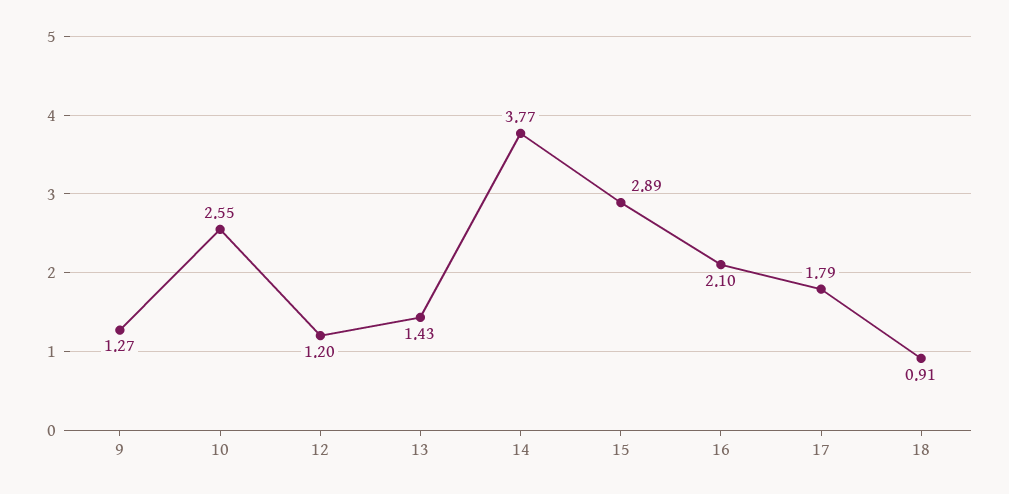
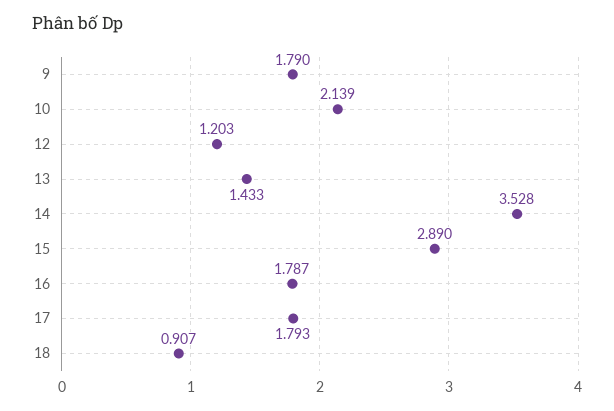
9: 1.27 -> 1.79
10: 2.55 -> 2.139
14: 3.77 -> 3.528
16: 2.1 -> 1.787

